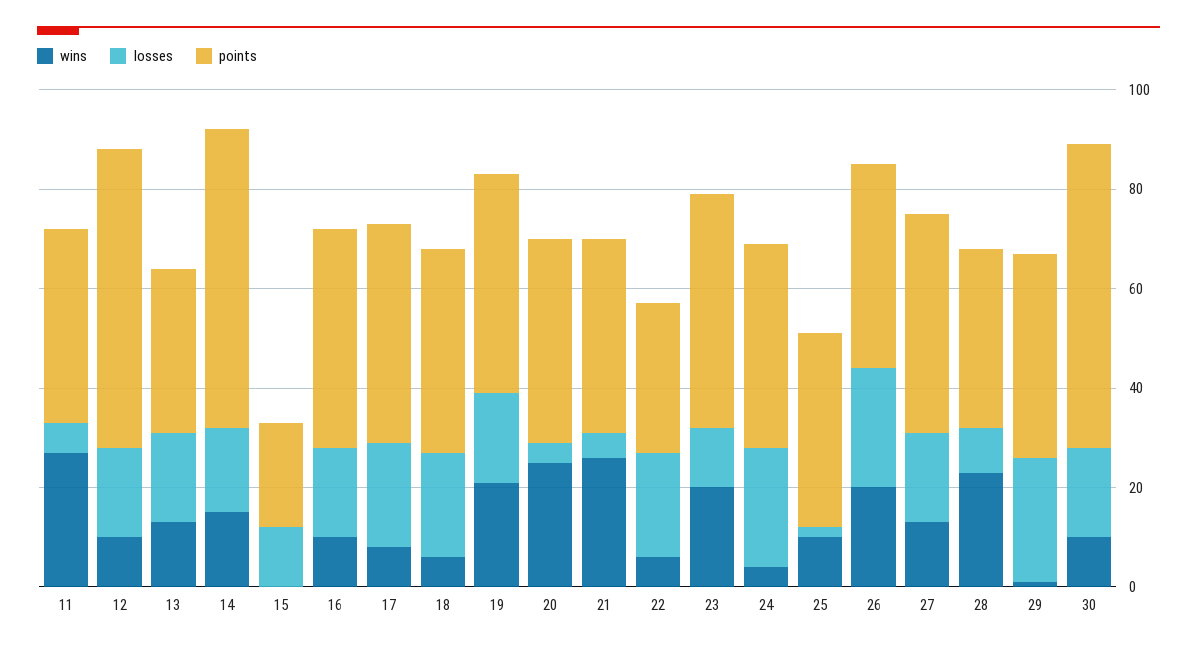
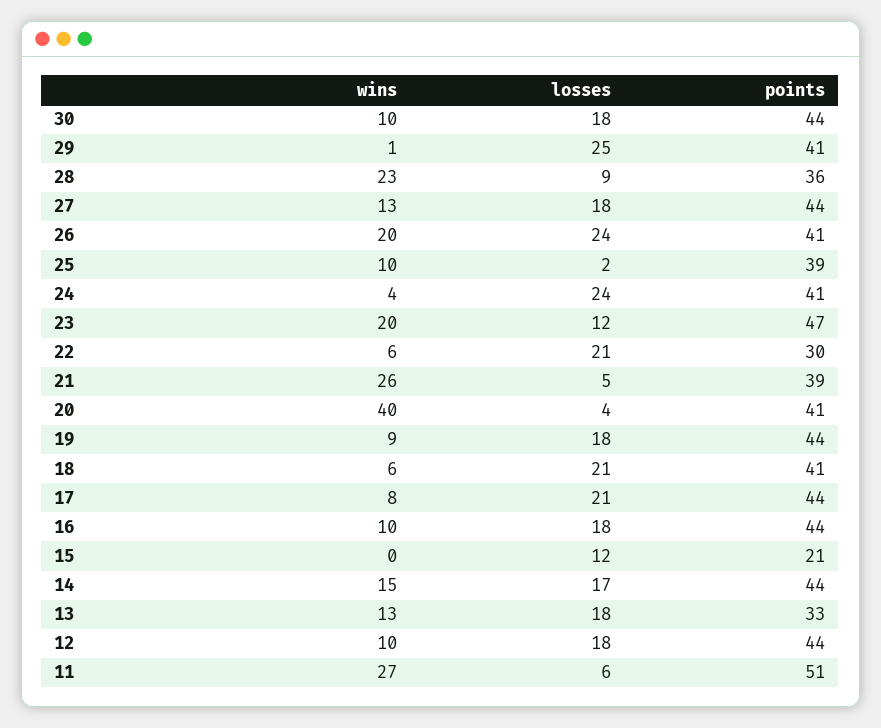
points, 11: 40 -> 51
points, 12: 60 -> 44
points, 14: 60 -> 44
wins, 19: 20 -> 9
wins, 20: 25 -> 40
points, 30: 60 -> 44

